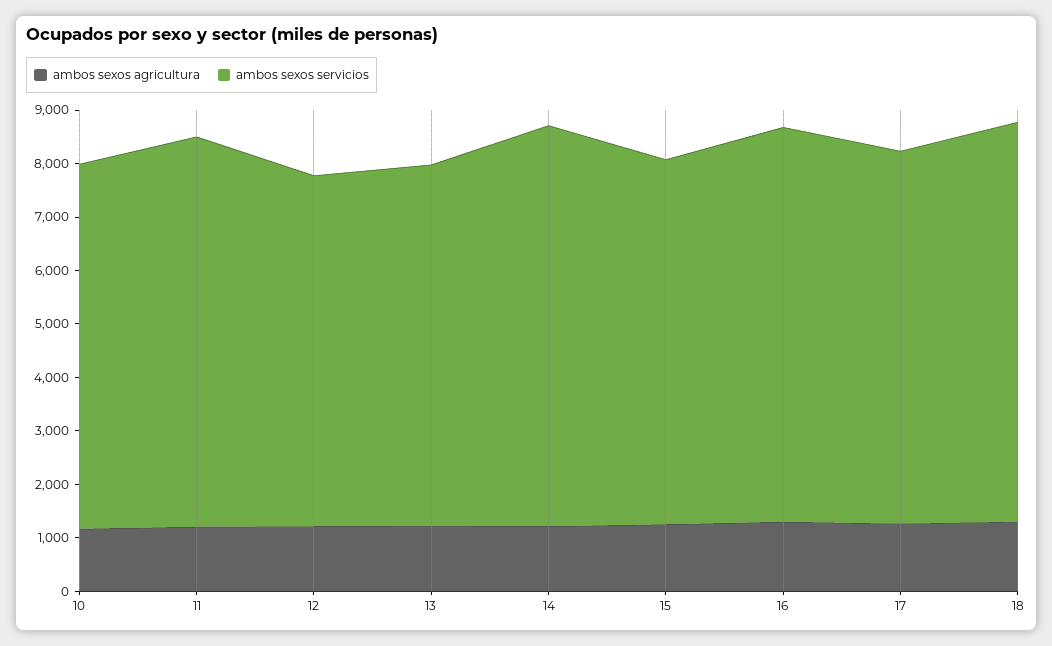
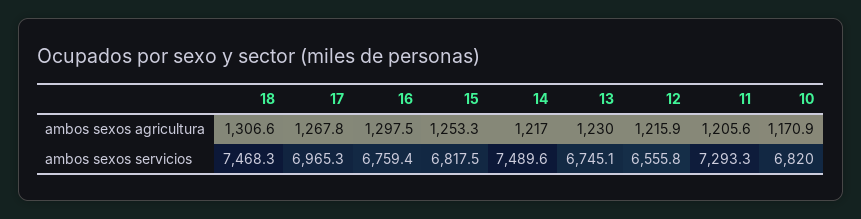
ambos sexos servicios, 16: 7400 -> 6759.4

